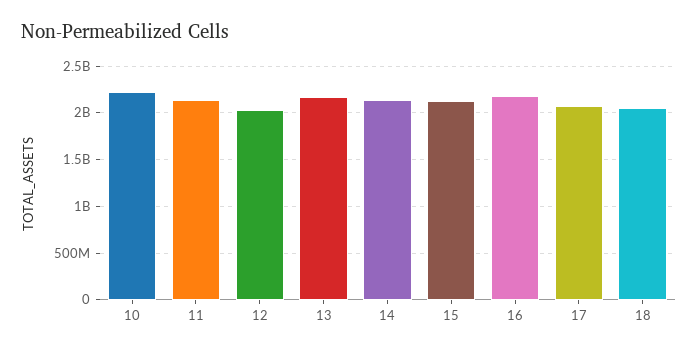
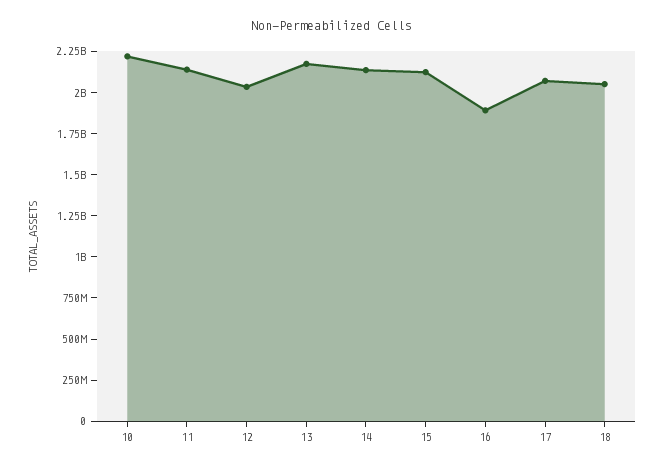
16: 2200000000 -> 1900000000

